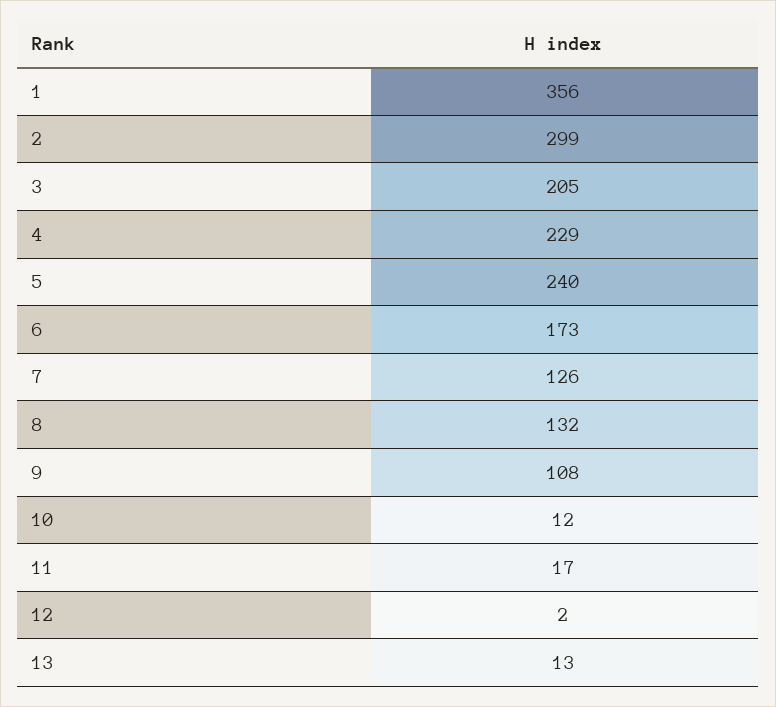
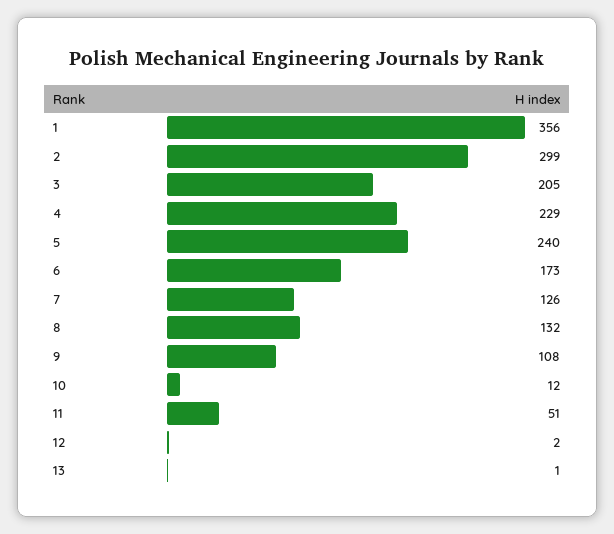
11: 17 -> 51
13: 13 -> 1

